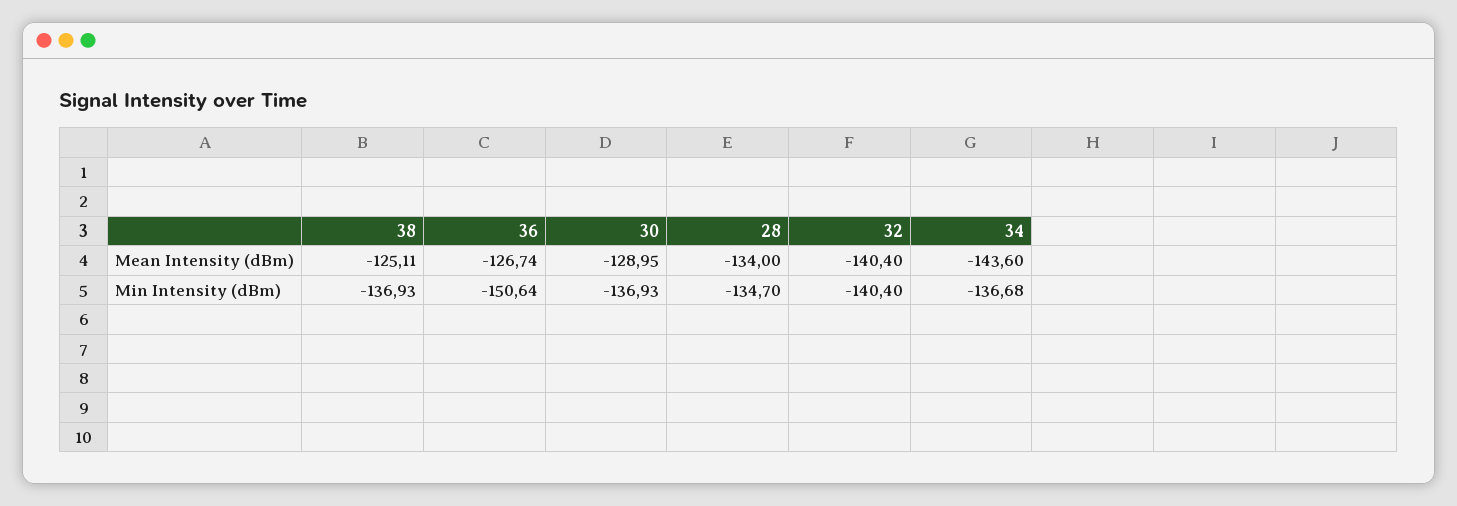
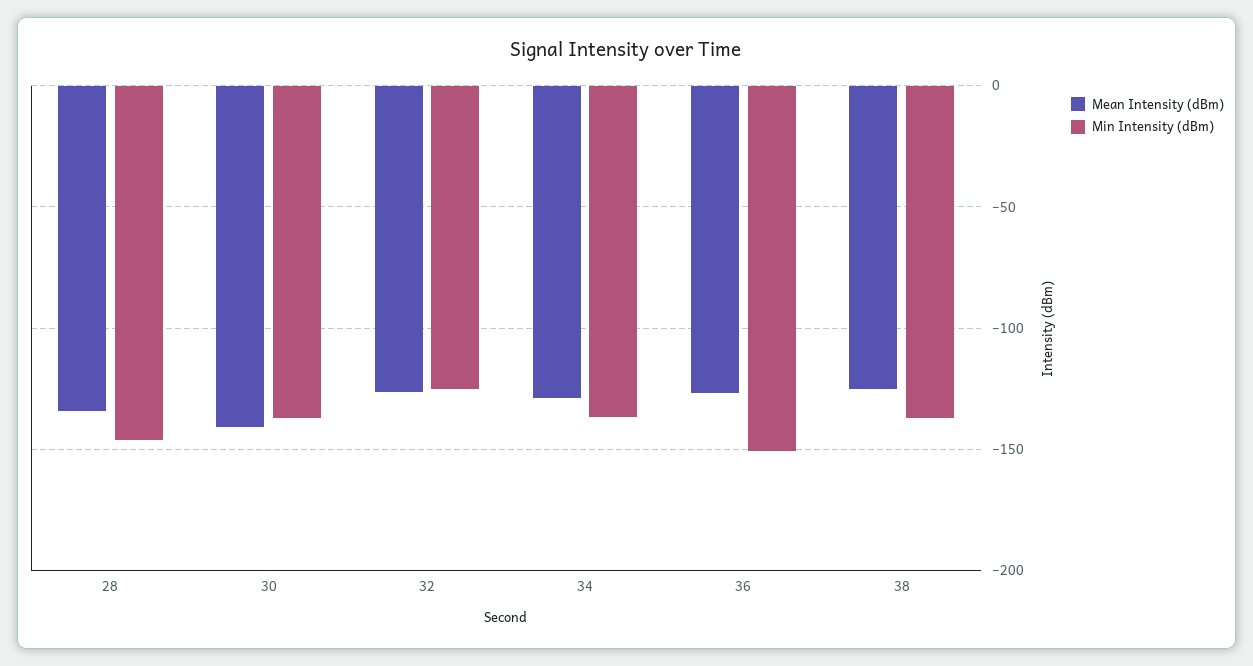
Mean Intensity (dBm), 30: -128.95 -> -140
Mean Intensity (dBm), 32: -140.4 -> -125
Mean Intensity (dBm), 34: -143.6 -> -130
Min Intensity (dBm), 28: -134.7 -> -145
Min Intensity (dBm), 32: -140.4 -> -125

